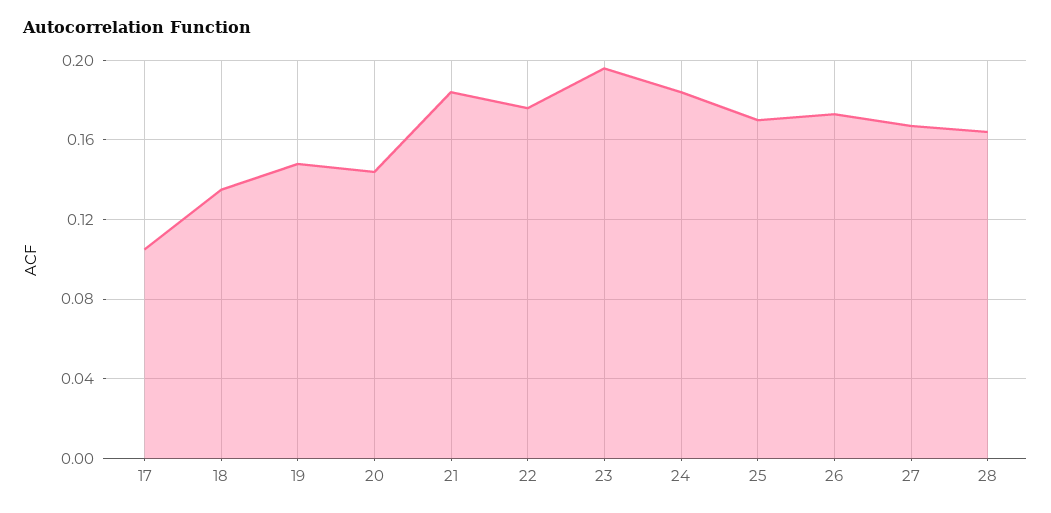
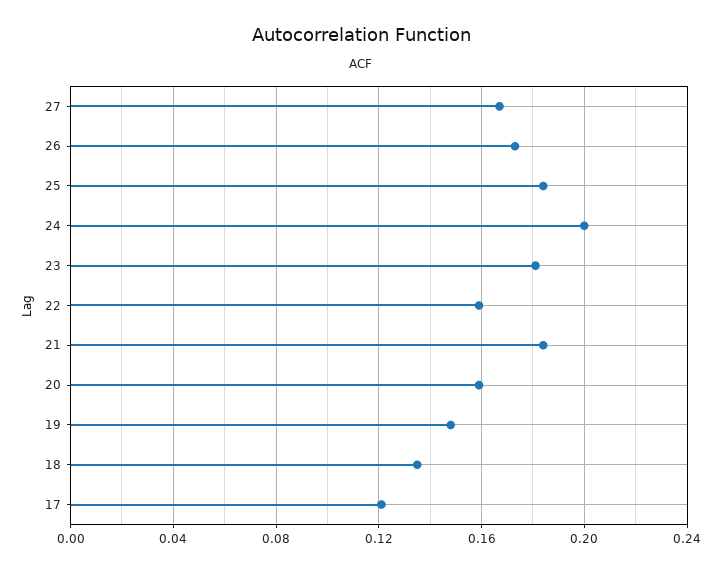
17: 0.105 -> 0.12
20: 0.145 -> 0.16
22: 0.175 -> 0.16
23: 0.195 -> 0.18
24: 0.185 -> 0.2
25: 0.17 -> 0.185
28: 0.165 -> none

